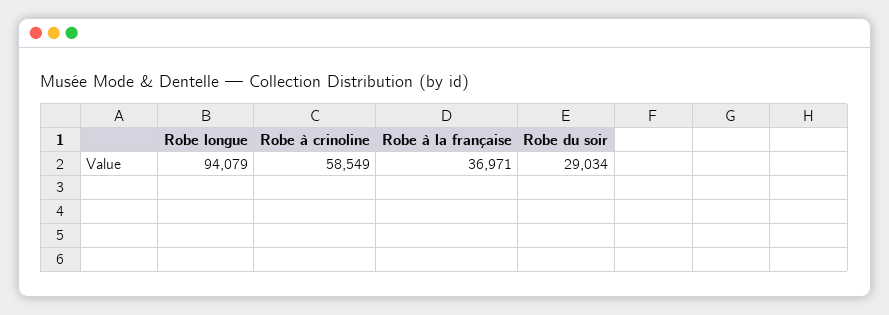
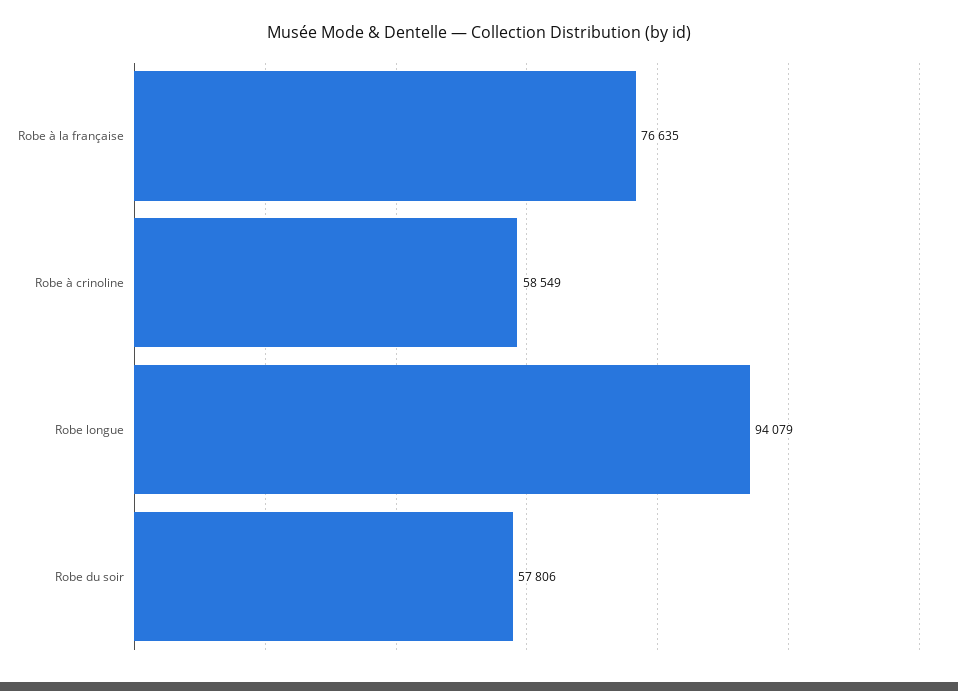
Robe à la française: 36971 -> 76635
Robe du soir: 29034 -> 57806

